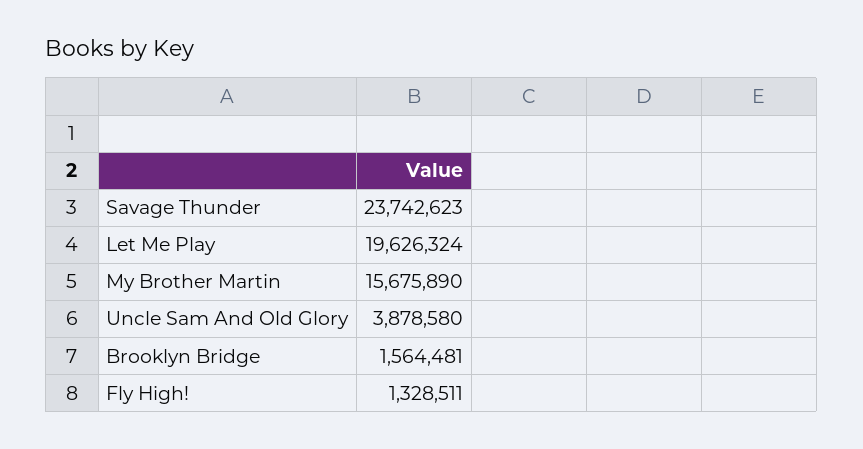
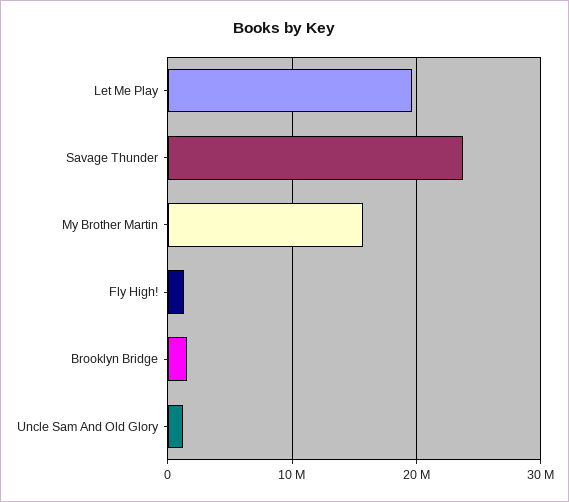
Uncle Sam And Old Glory: 3878580 -> 1000000

